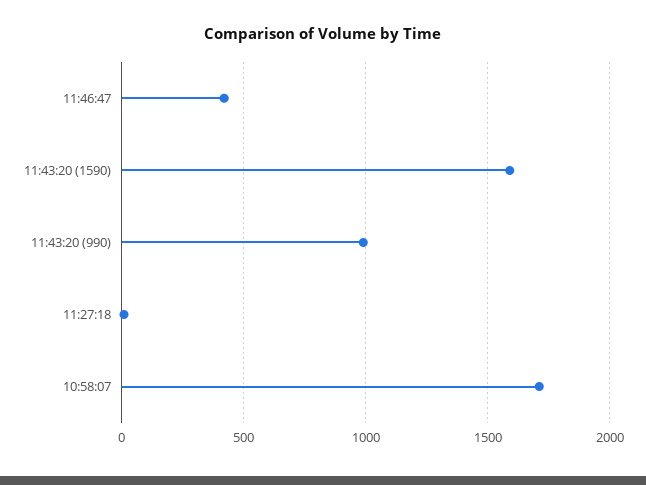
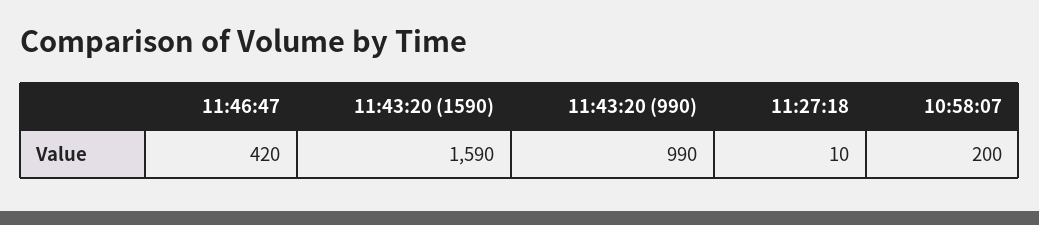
10:58:07: 1700 -> 200

